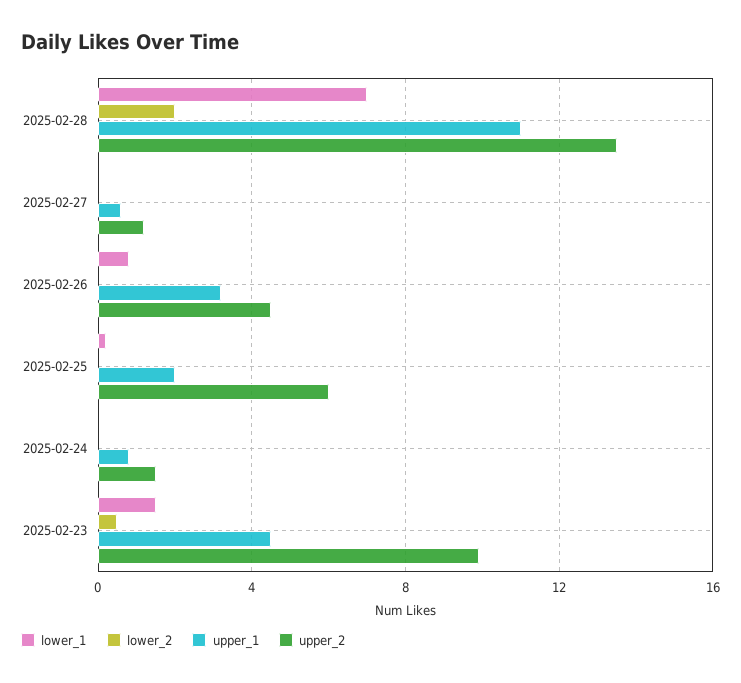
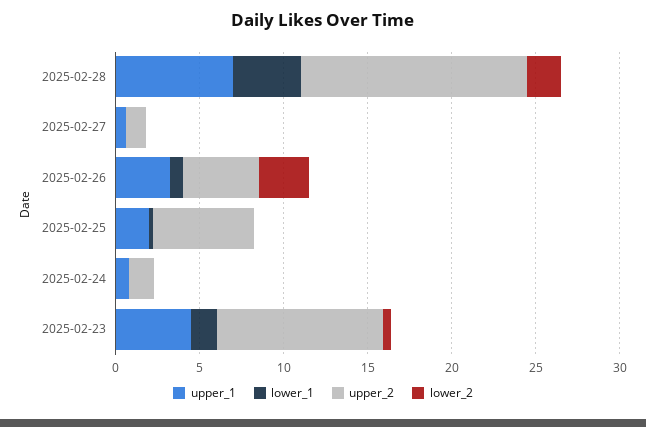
lower_1, 2025-02-28: 7 -> 4
upper_1, 2025-02-28: 11 -> 7
lower_2, 2025-02-26: 0 -> 3

